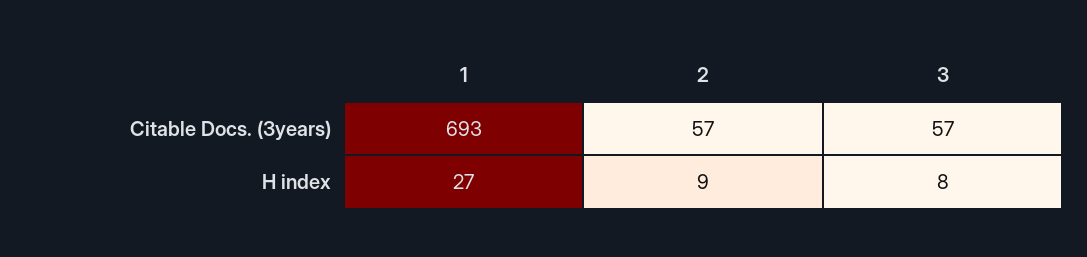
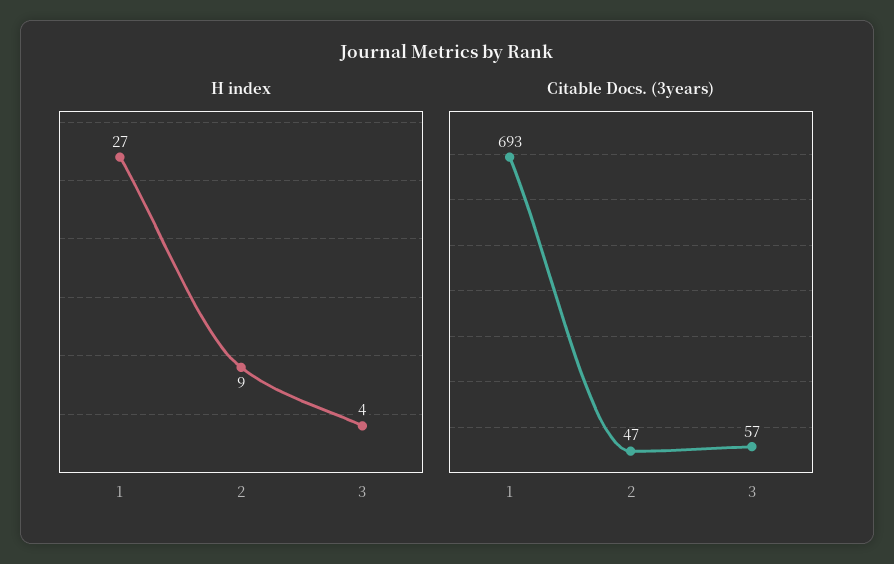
Citable Docs. (3years), 2: 57 -> 47
H index, 3: 8 -> 4

